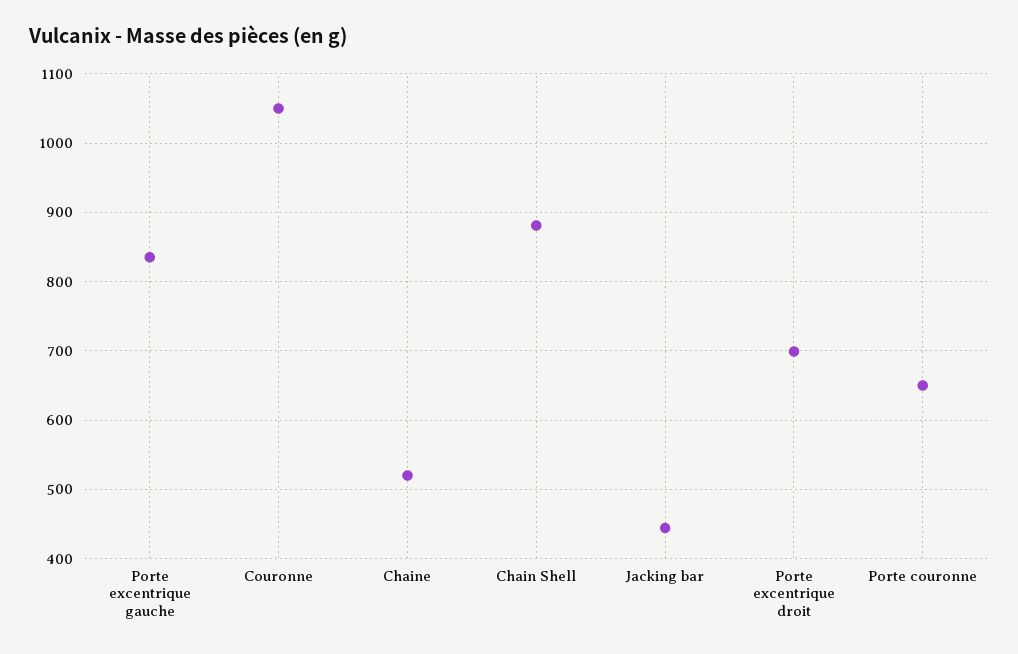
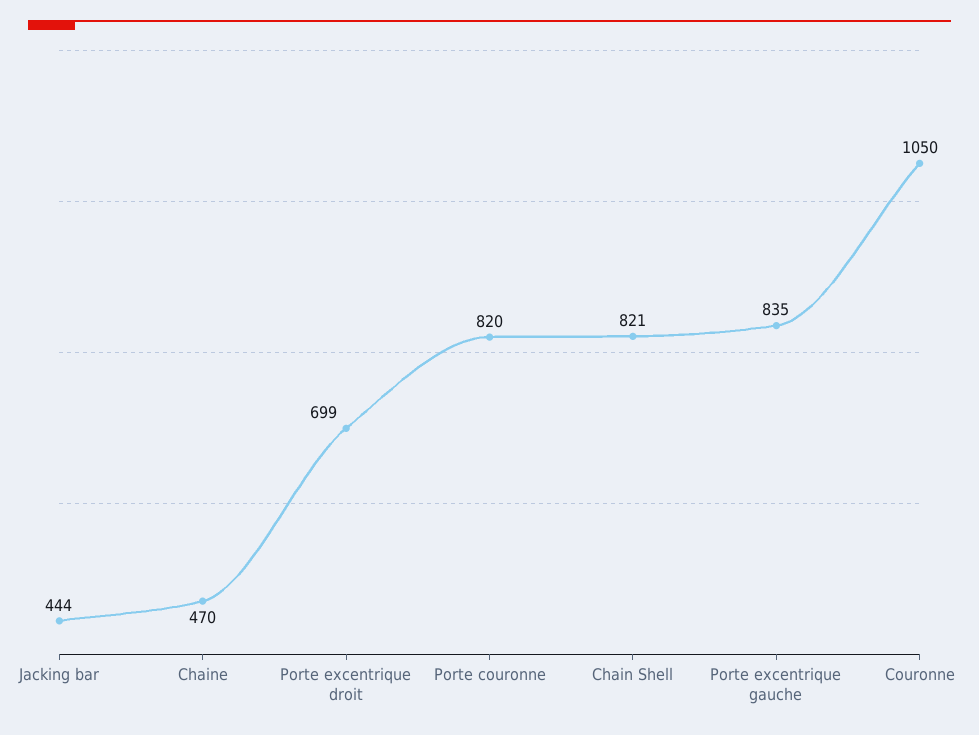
Chaine: 520 -> 470
Chain Shell: 880 -> 821
Porte couronne: 650 -> 820

